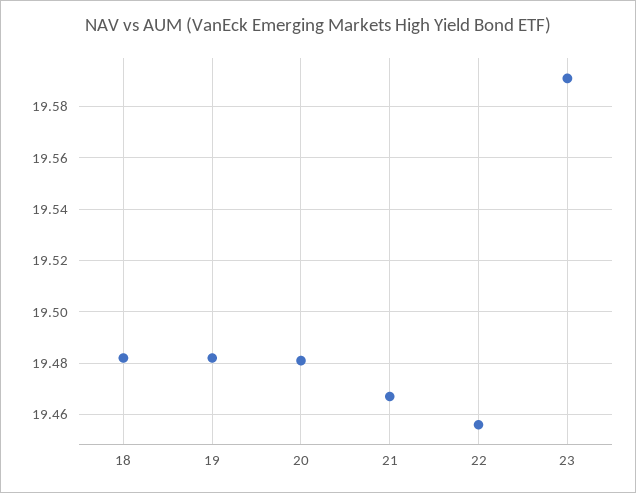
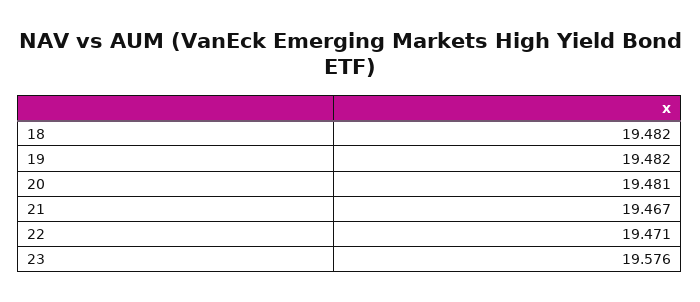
22: 19.455 -> 19.471
23: 19.59 -> 19.576

